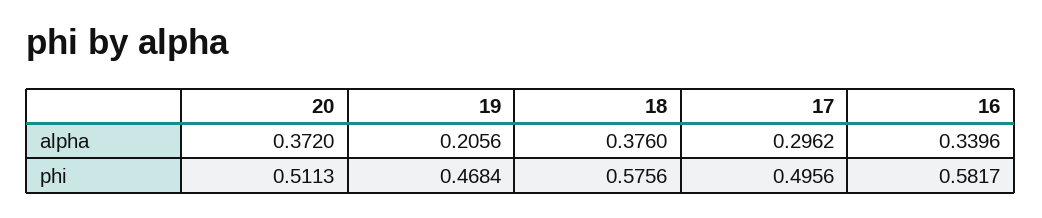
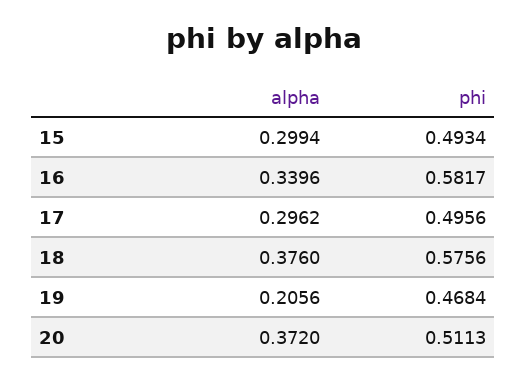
15, alpha: none -> 0.2994
15, phi: none -> 0.4934

